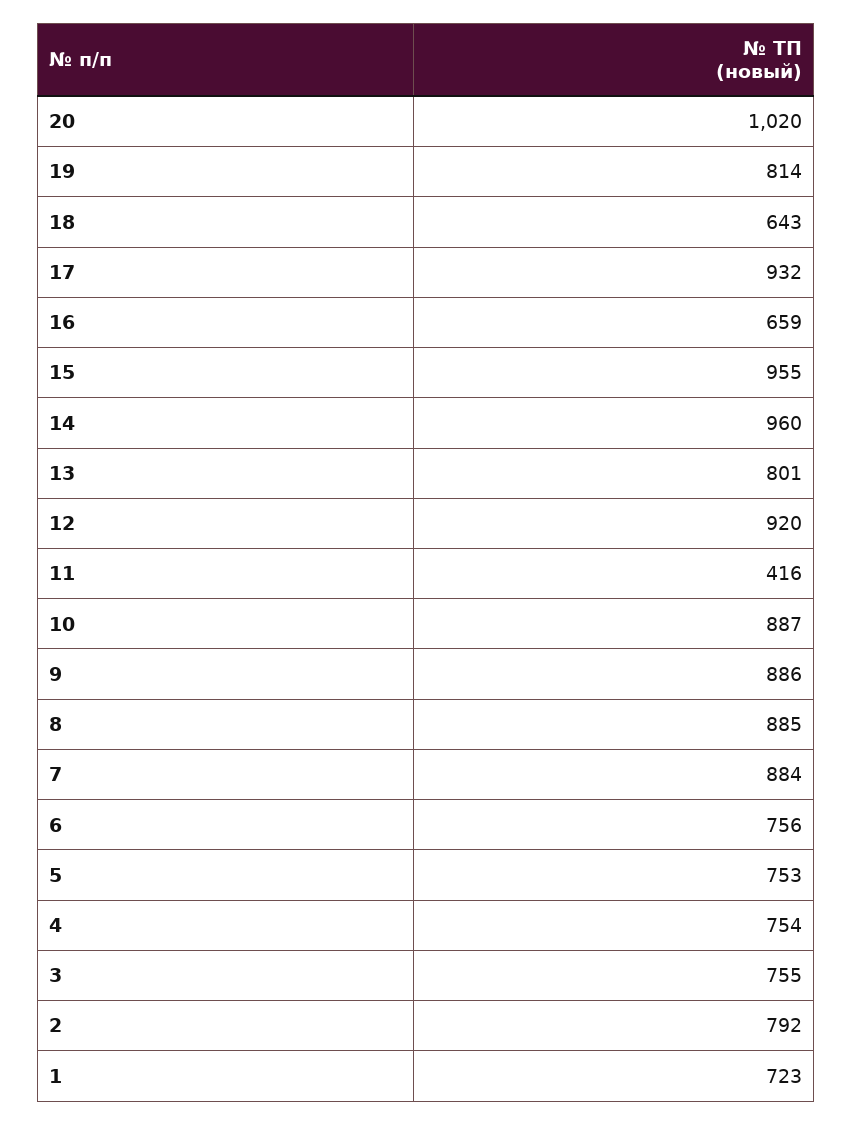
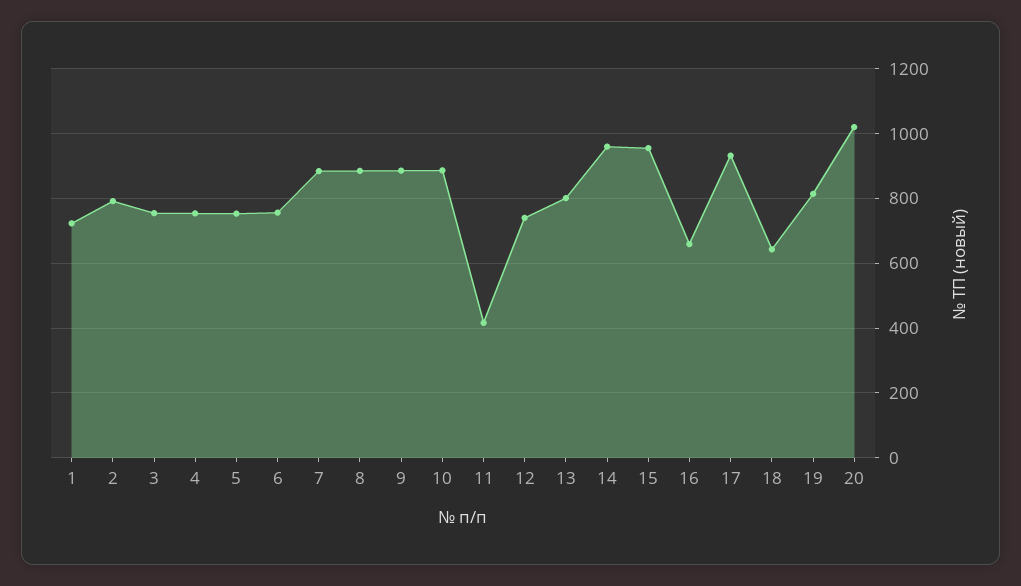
12: 920 -> 740

